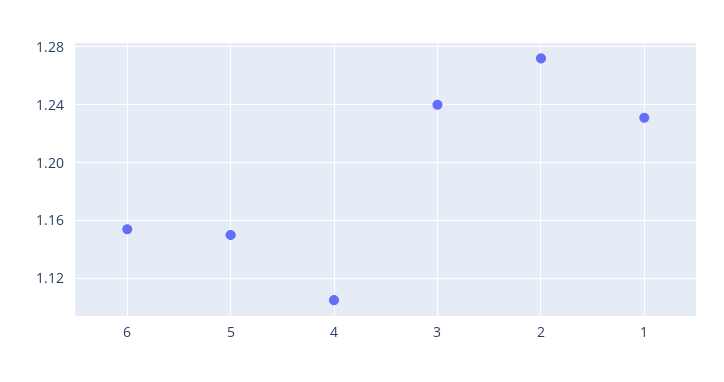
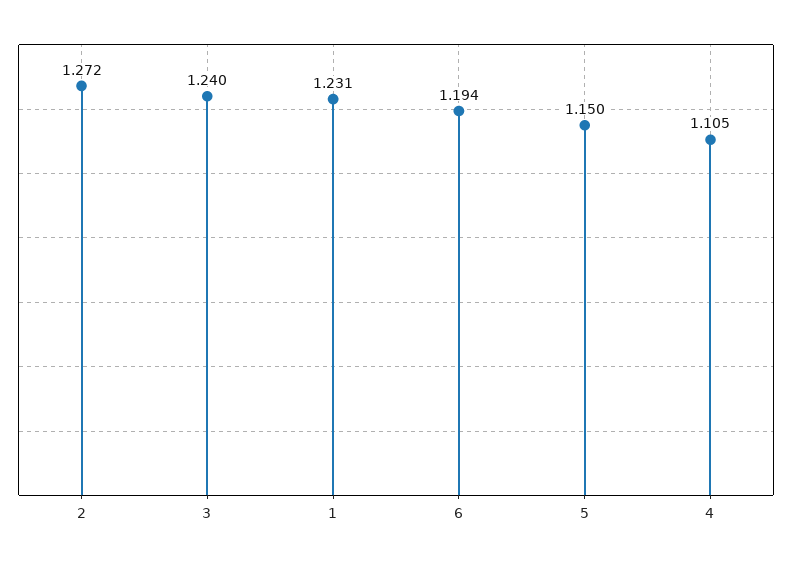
6: 1.155 -> 1.194

